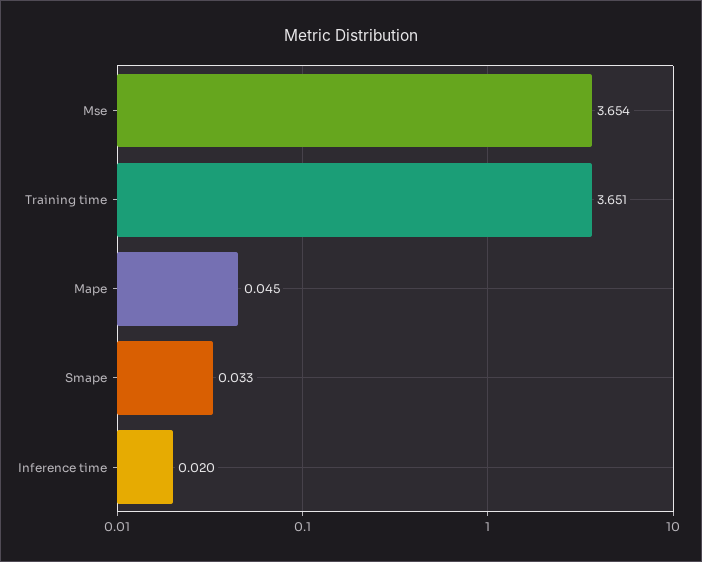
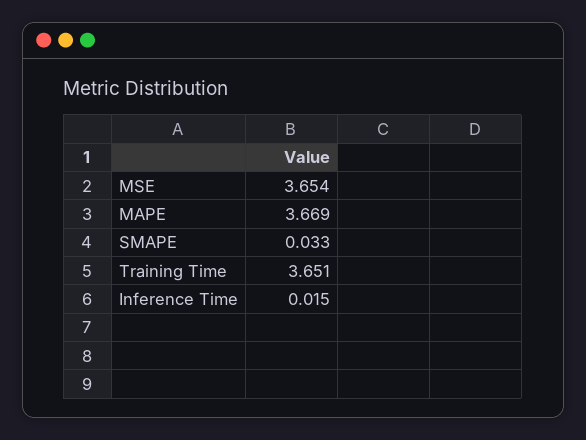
Mape: 0.045 -> 3.669
Inference time: 0.02 -> 0.015

